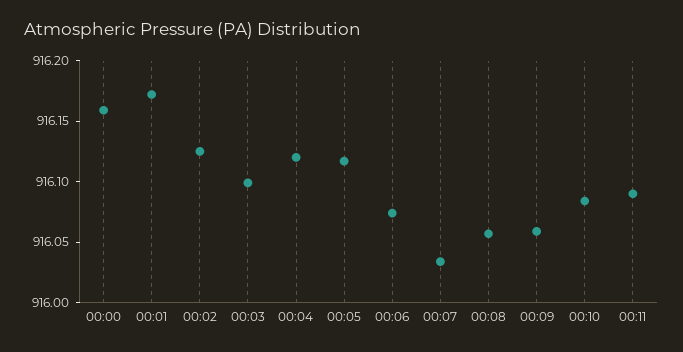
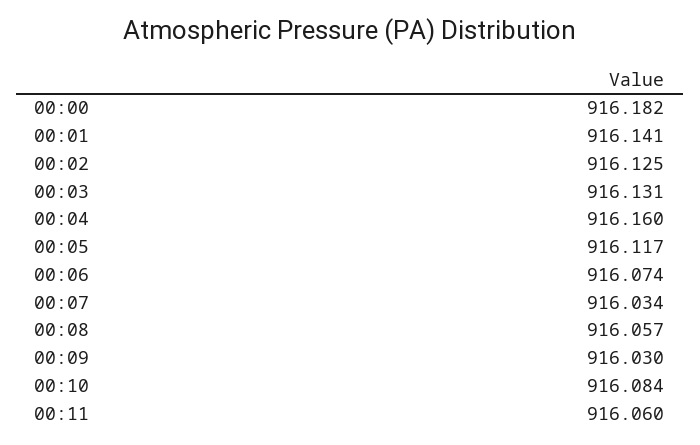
00:00: 916.16 -> 916.182
00:01: 916.17 -> 916.141
00:03: 916.1 -> 916.131
00:04: 916.12 -> 916.16
00:09: 916.06 -> 916.03
00:11: 916.09 -> 916.06

